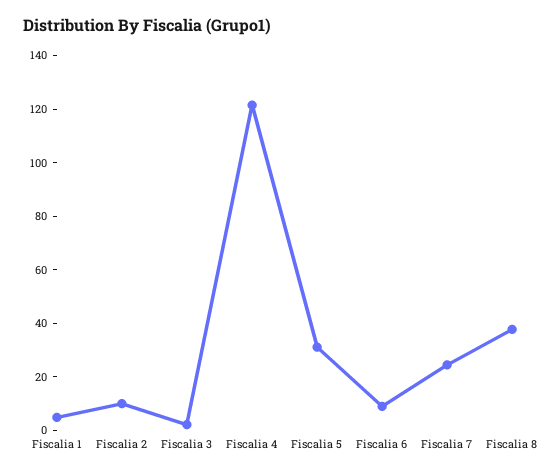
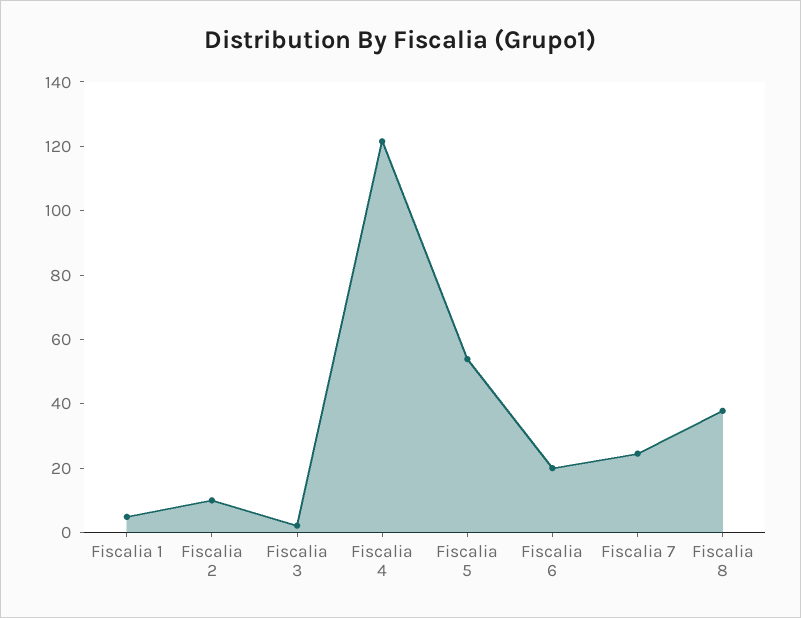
Fiscalia 5: 30 -> 55
Fiscalia 6: 10 -> 20

